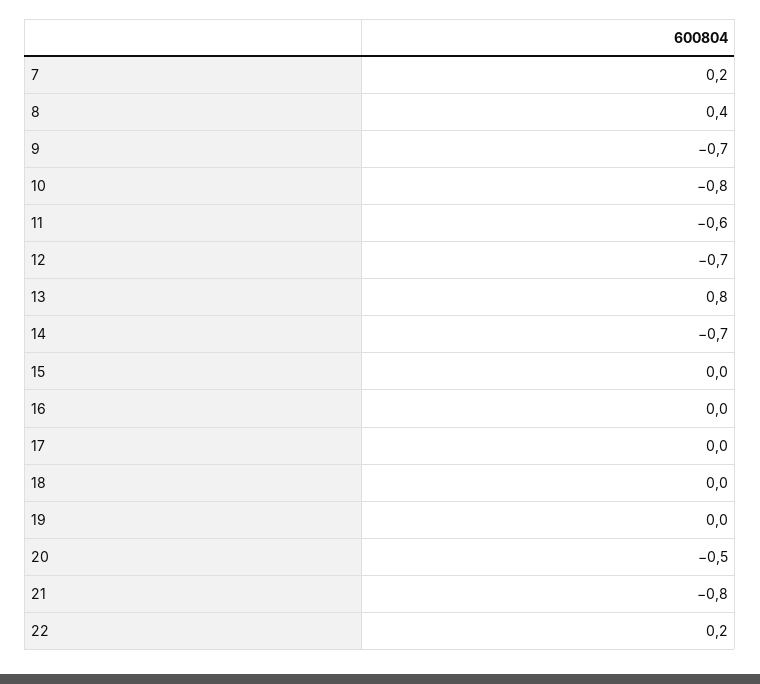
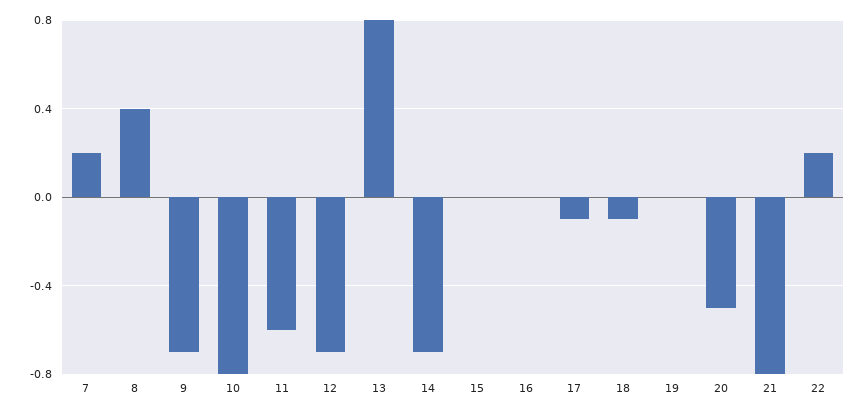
17: 0 -> -0.1
18: 0 -> -0.1

